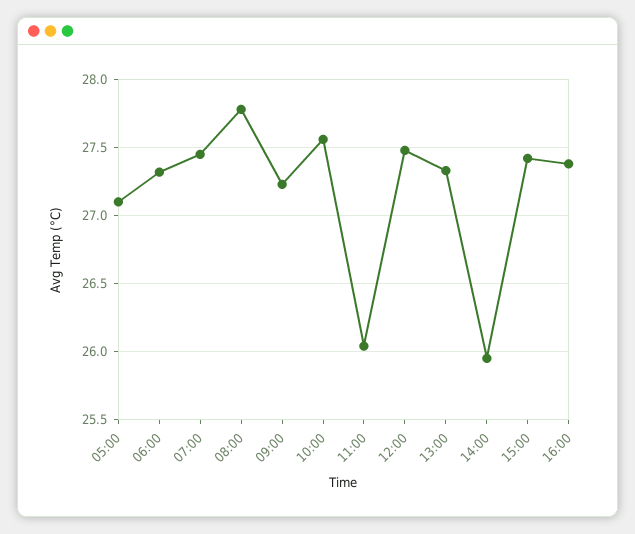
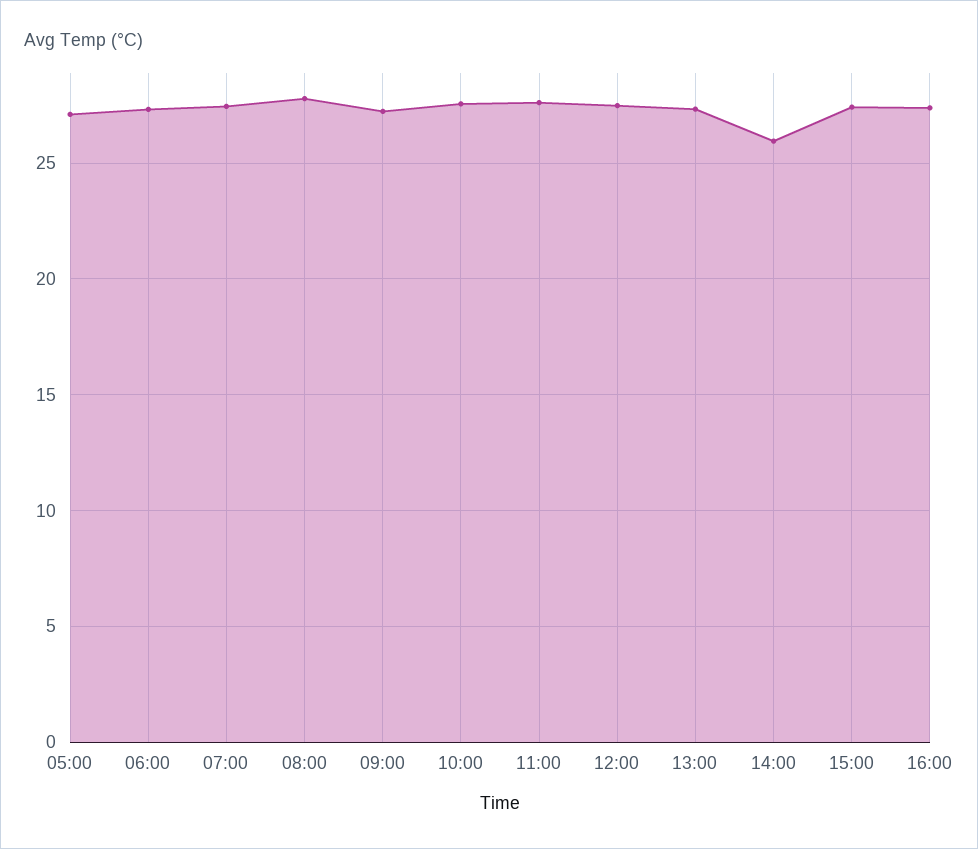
11:00: 26.05 -> 27.5

